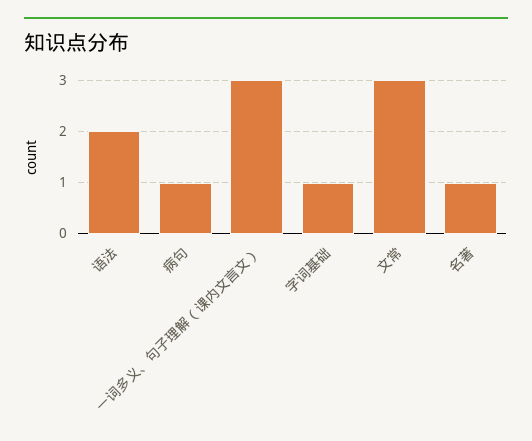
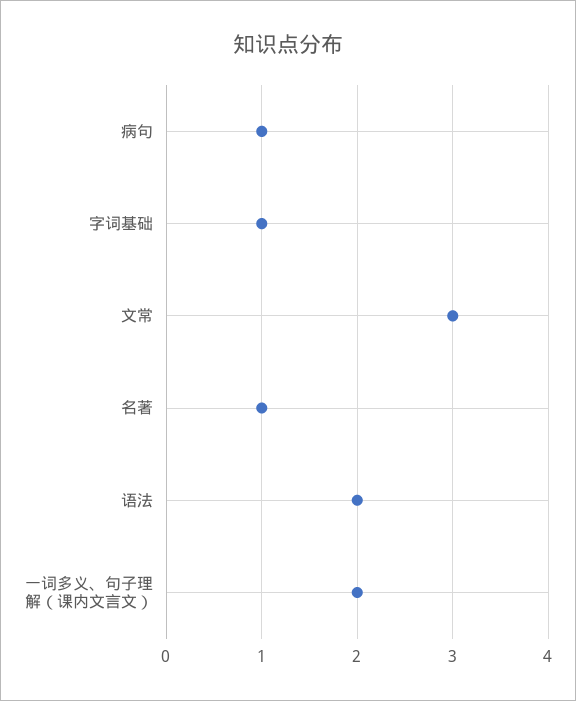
一词多义、句子理解（课内文言文）: 3 -> 2

